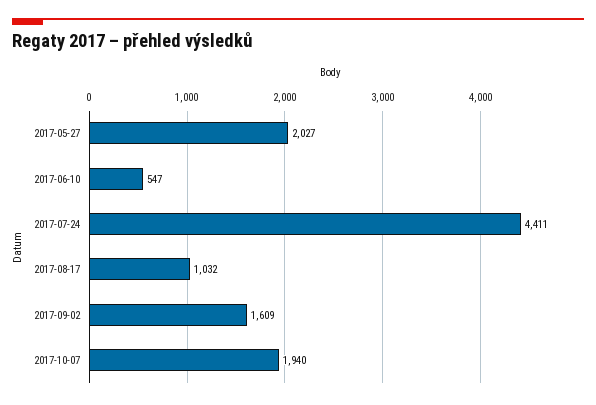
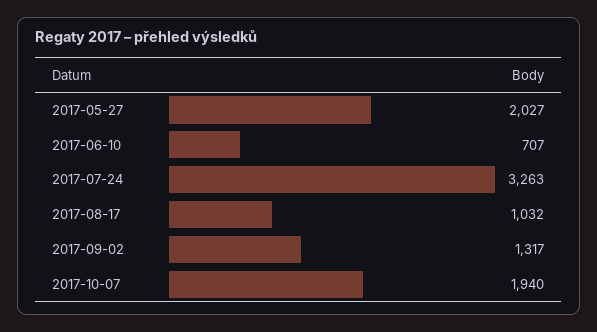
2017-06-10: 547 -> 707
2017-07-24: 4411 -> 3263
2017-09-02: 1609 -> 1317

